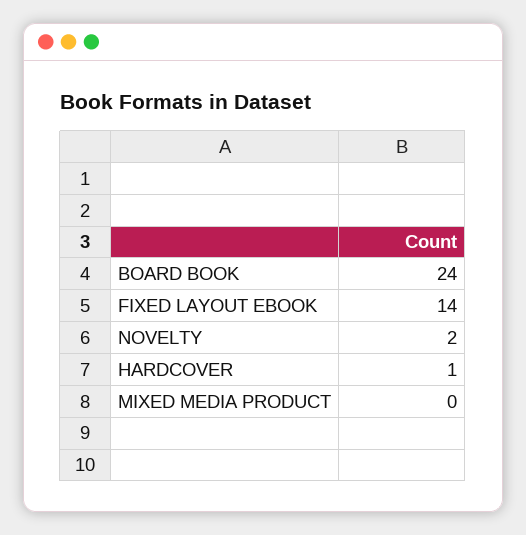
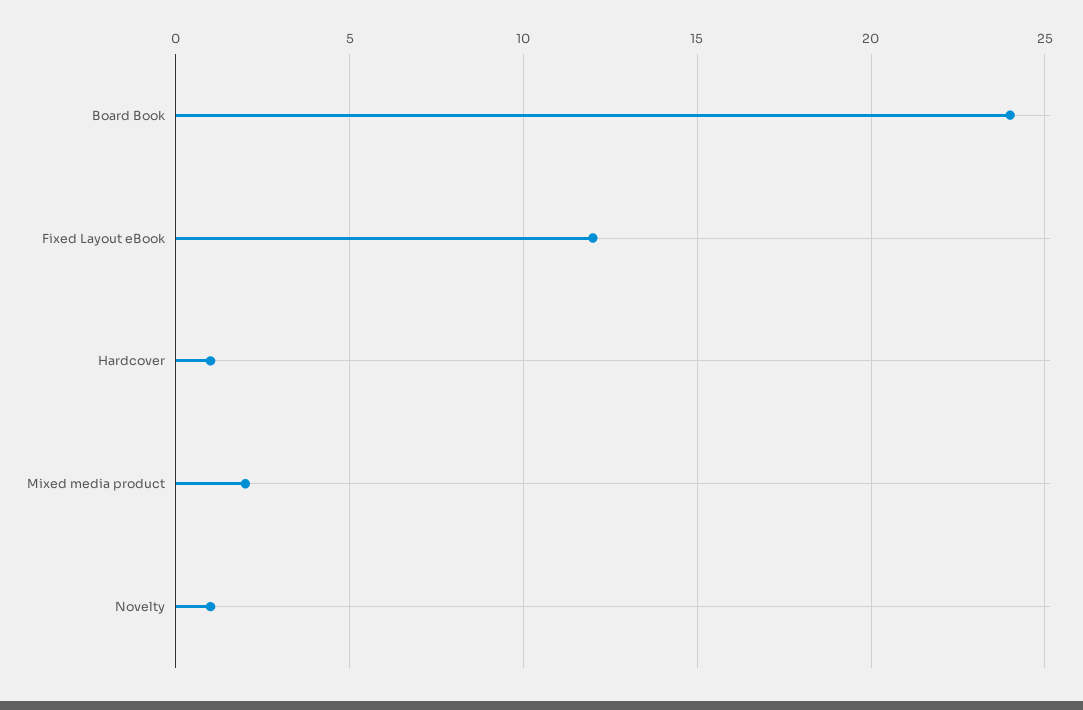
FIXED LAYOUT EBOOK: 14 -> 12
NOVELTY: 2 -> 1
MIXED MEDIA PRODUCT: 0 -> 2

